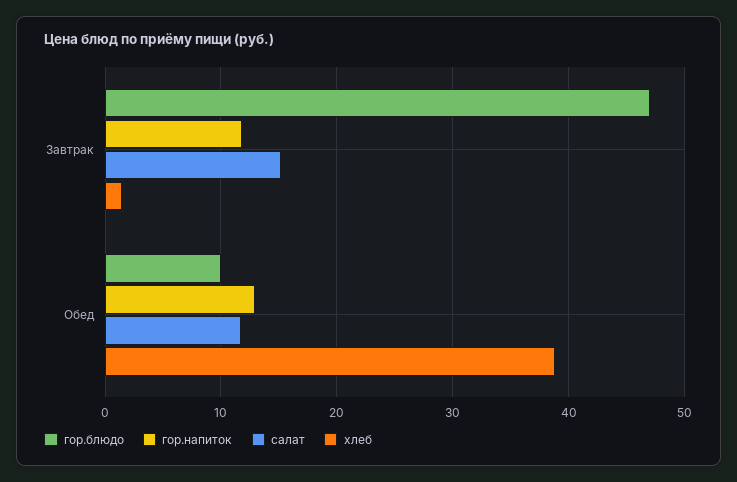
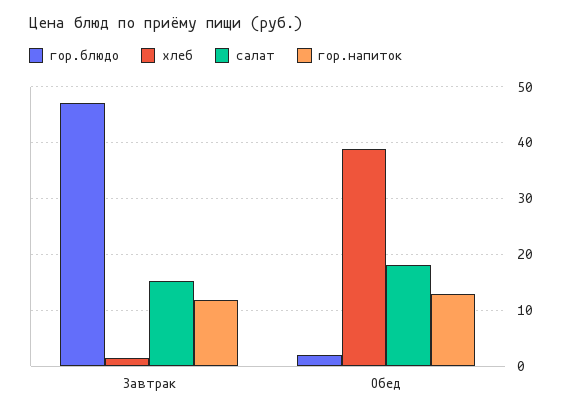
гор.блюдо, Обед: 10 -> 2
салат, Обед: 12 -> 18

